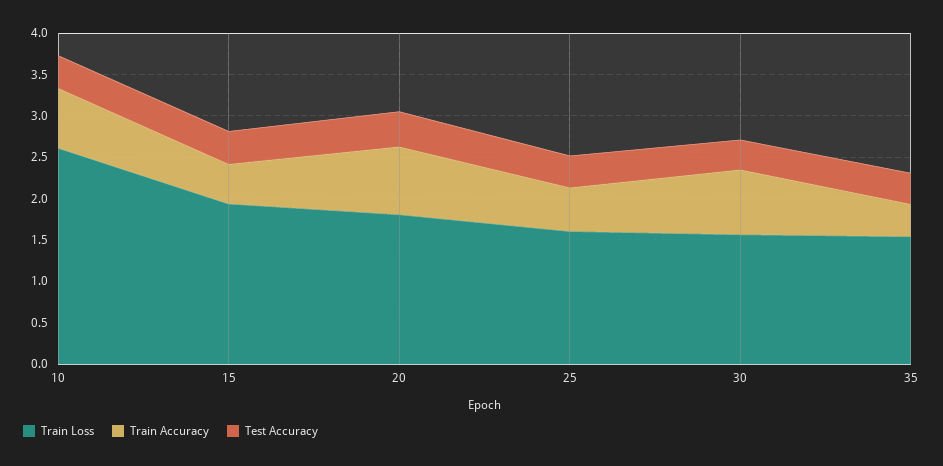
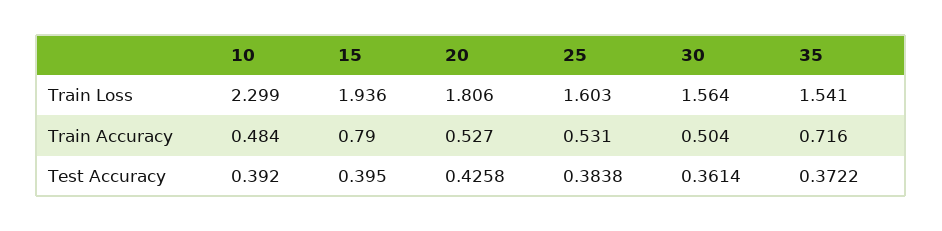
Train Loss, 10: 2.6 -> 2.299
Train Accuracy, 10: 0.7 -> 0.484
Train Accuracy, 15: 0.5 -> 0.79
Train Accuracy, 20: 0.8 -> 0.527
Train Accuracy, 30: 0.8 -> 0.504
Train Accuracy, 35: 0.4 -> 0.716

